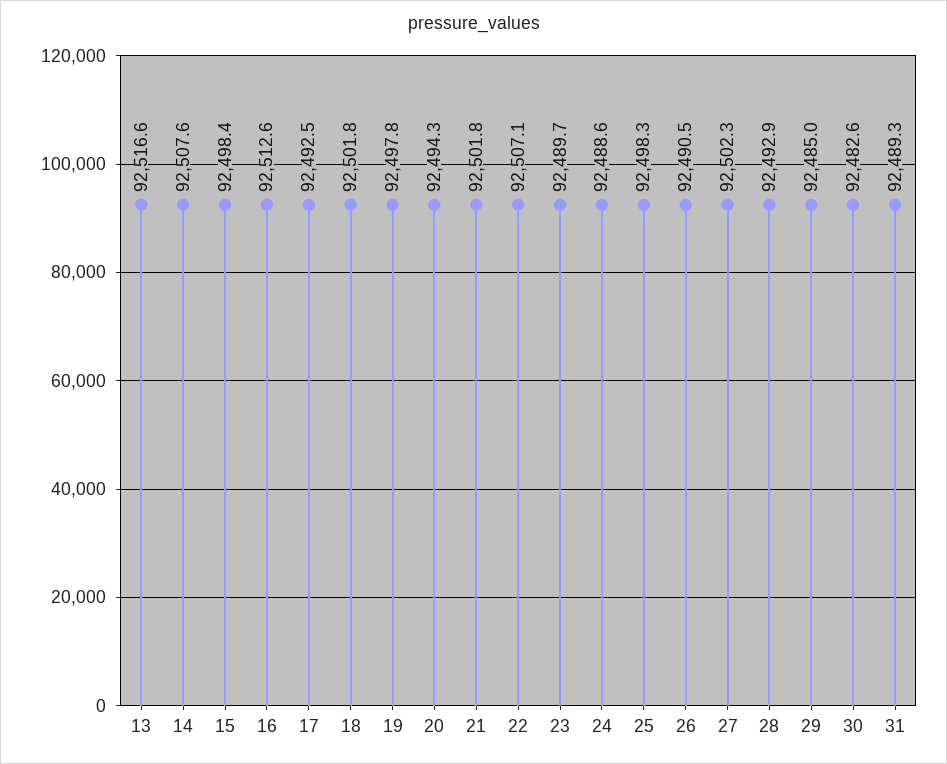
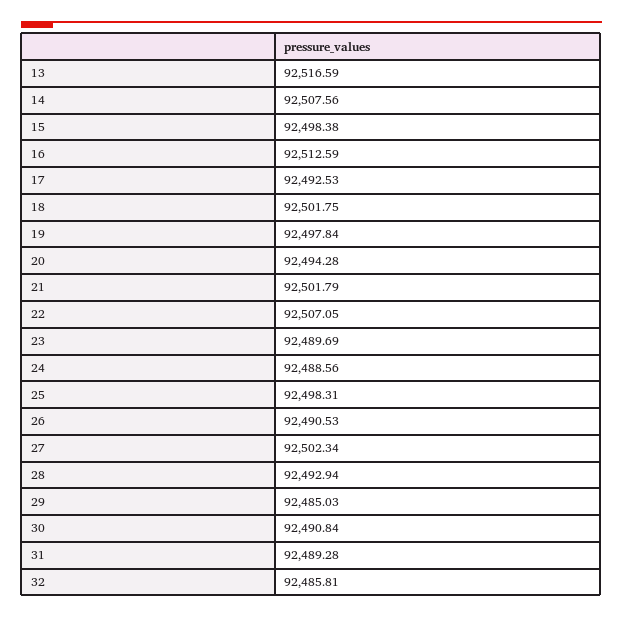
30: 92482.6 -> 92490.84
32: none -> 92485.81

